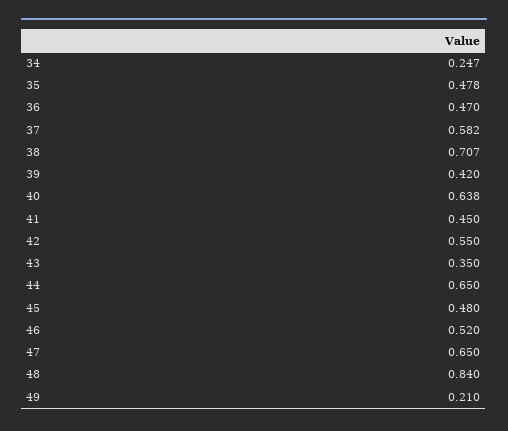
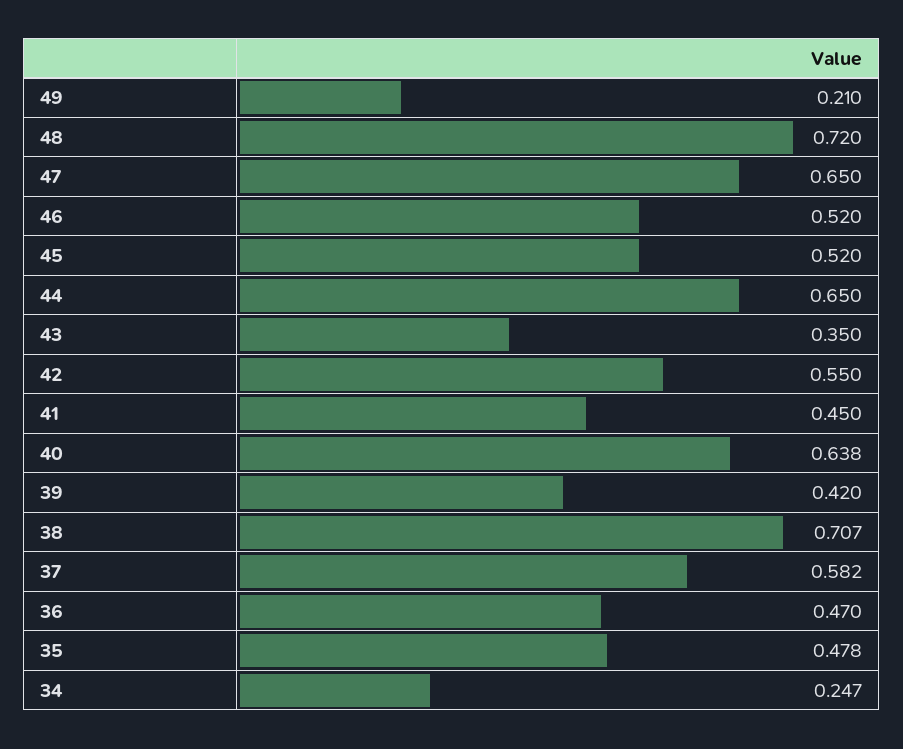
45: 0.48 -> 0.52
48: 0.84 -> 0.72

